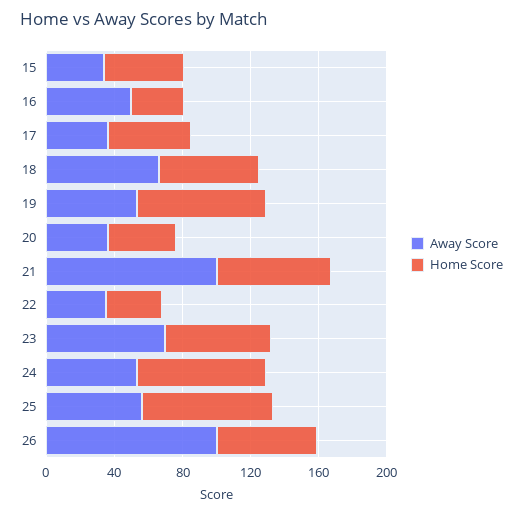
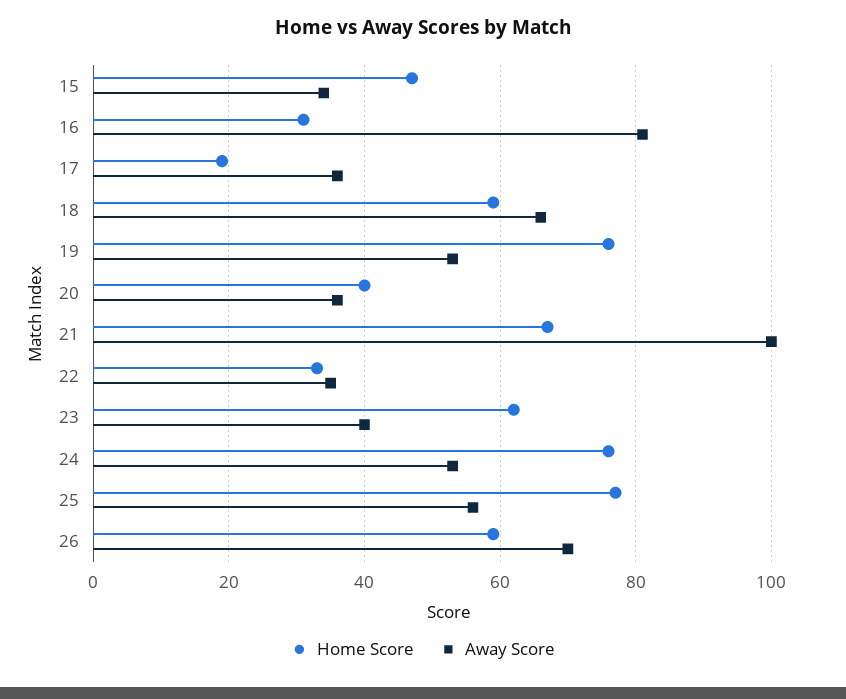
Away Score, 16: 50 -> 80
Home Score, 17: 50 -> 20
Away Score, 23: 70 -> 40
Away Score, 26: 100 -> 70

